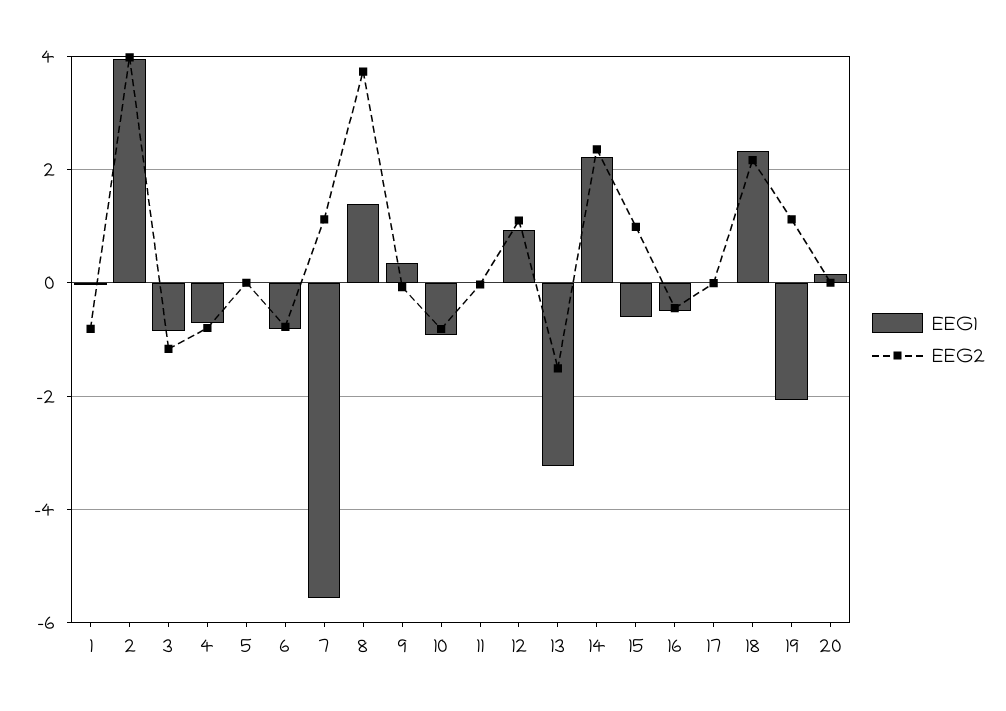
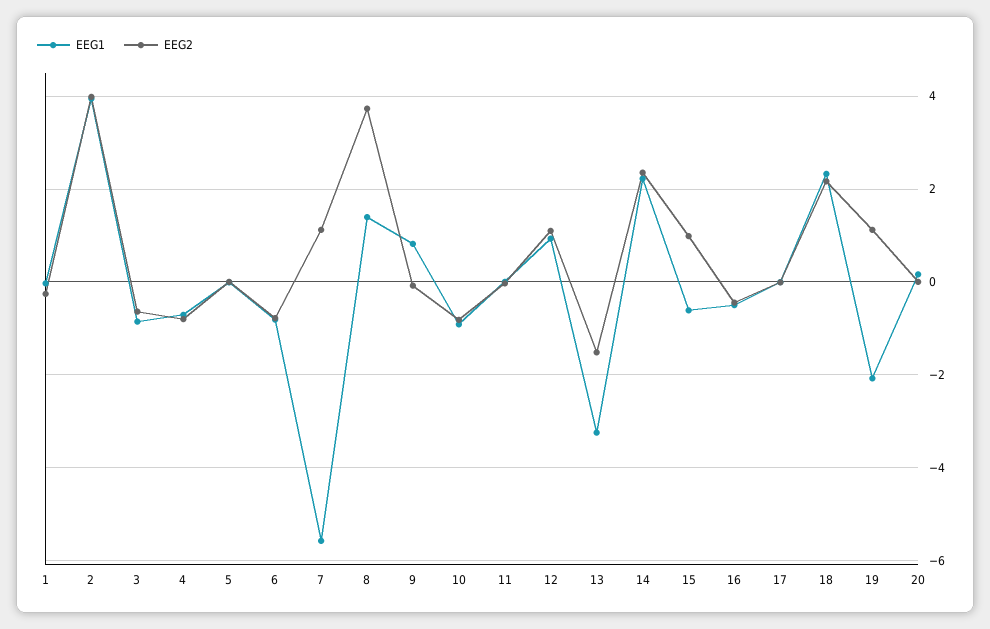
EEG2, 1: -0.8 -> -0.2
EEG2, 3: -1.2 -> -0.6
EEG1, 9: 0.4 -> 0.8

